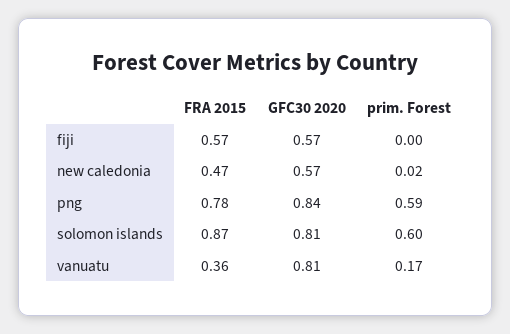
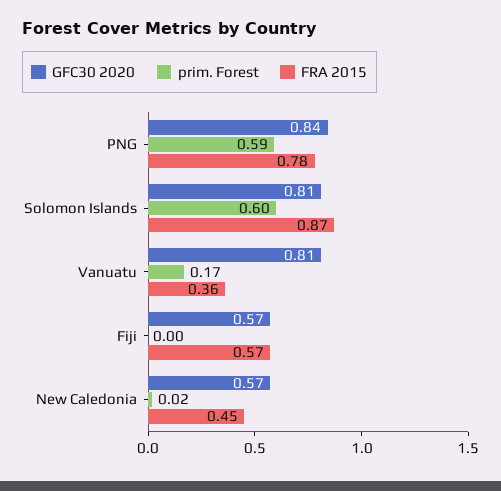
FRA 2015, new caledonia: 0.47 -> 0.45

